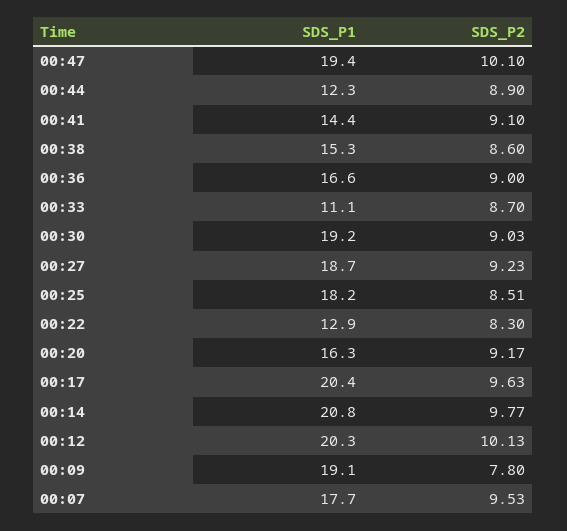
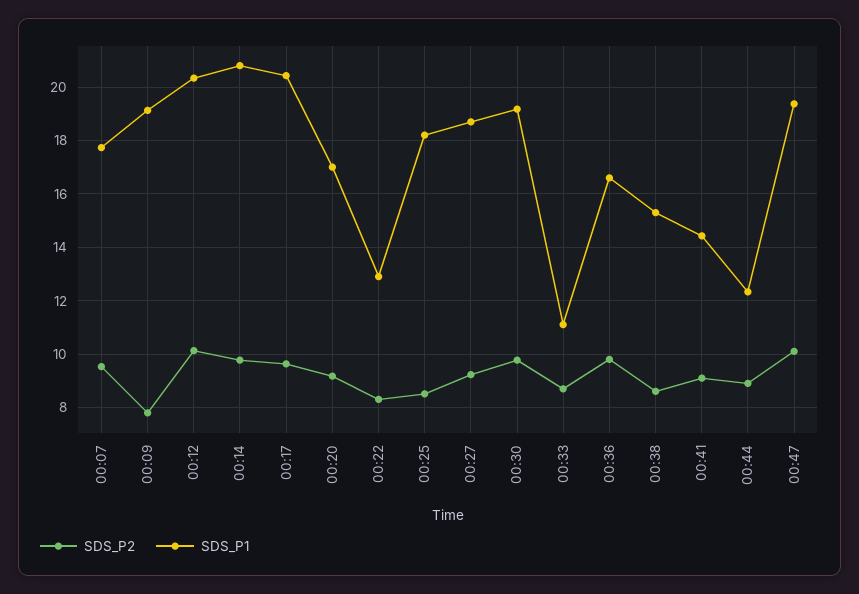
SDS_P2, 00:36: 9 -> 9.75
SDS_P2, 00:30: 9.03 -> 9.75
SDS_P1, 00:20: 16.3 -> 17

